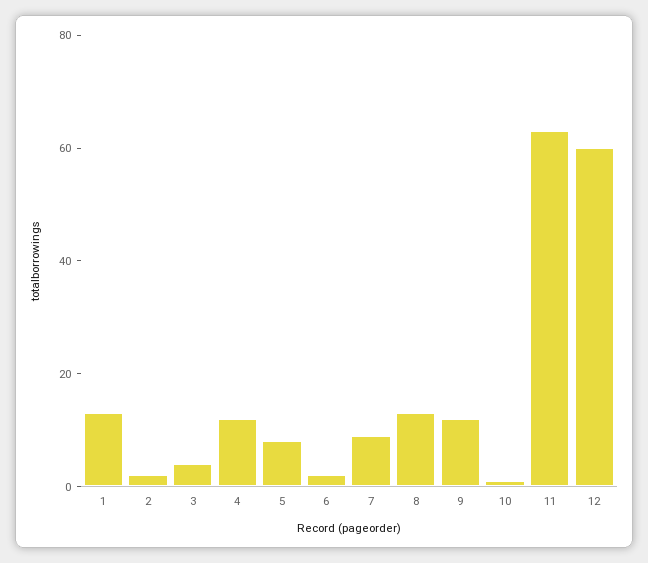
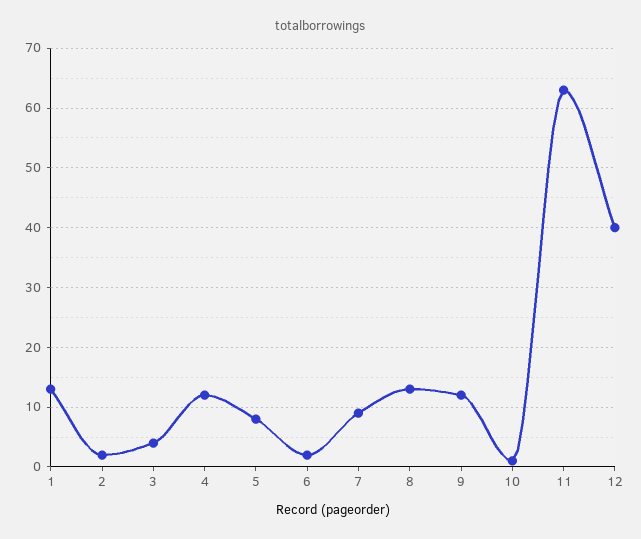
12: 60 -> 40

